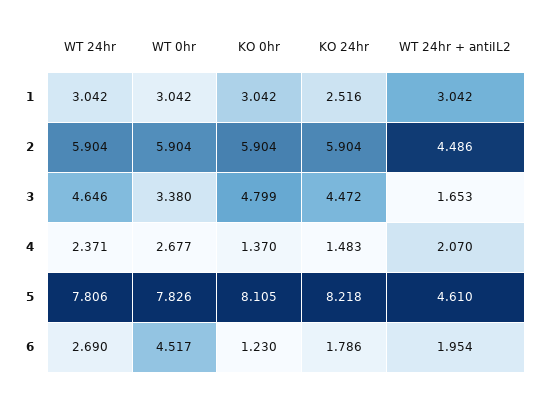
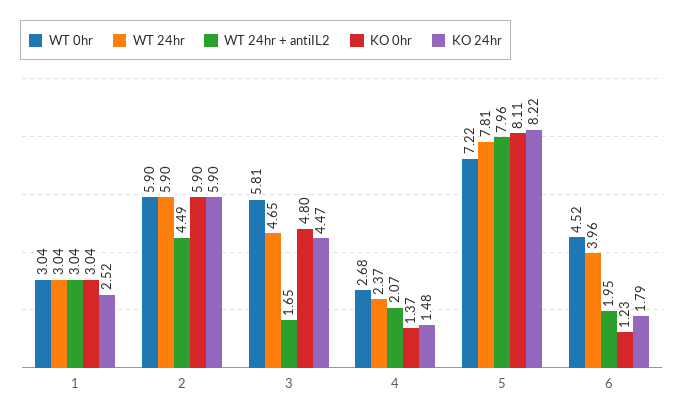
WT 0hr, 3: 3.38 -> 5.81
WT 0hr, 5: 7.826 -> 7.22
WT 24hr + antiIL2, 5: 4.61 -> 7.96
WT 24hr, 6: 2.69 -> 3.96

